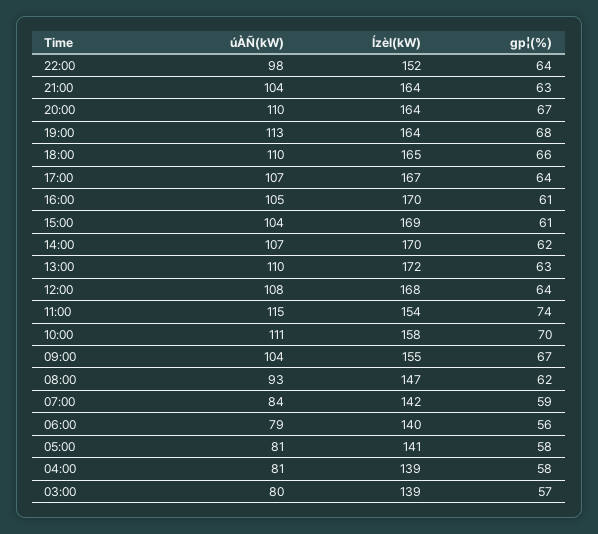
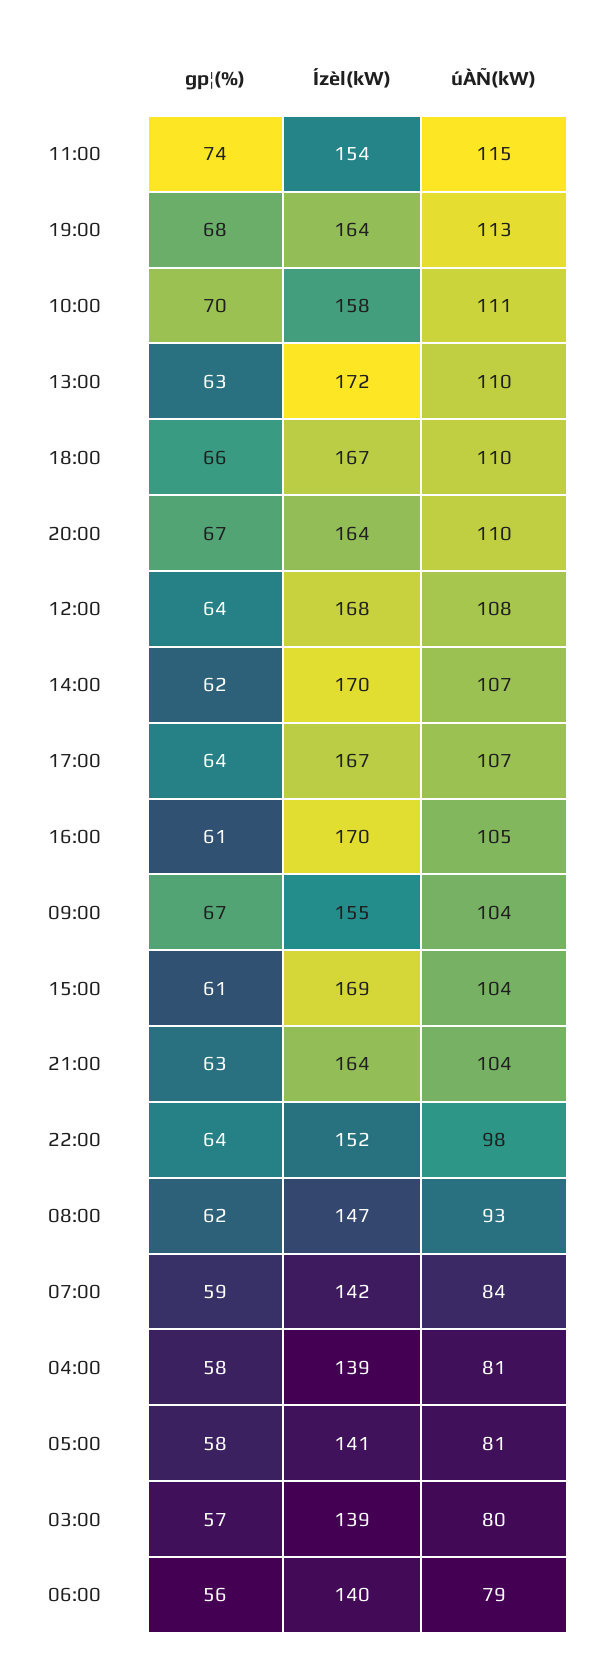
Ízèl(kW), 18:00: 165 -> 167

